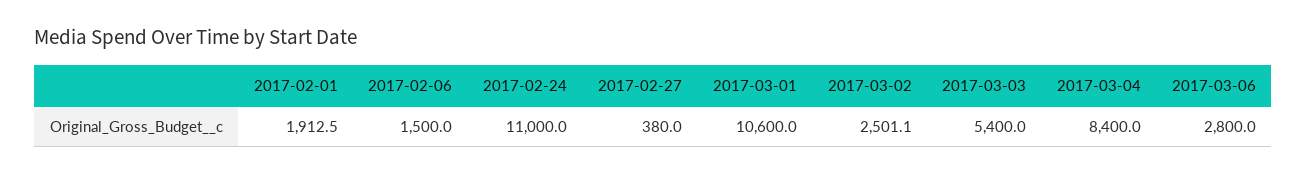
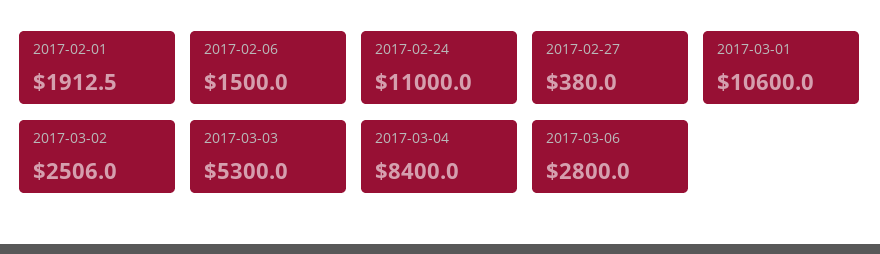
2017-03-02: 2501.1 -> 2506
2017-03-03: 5400 -> 5300

